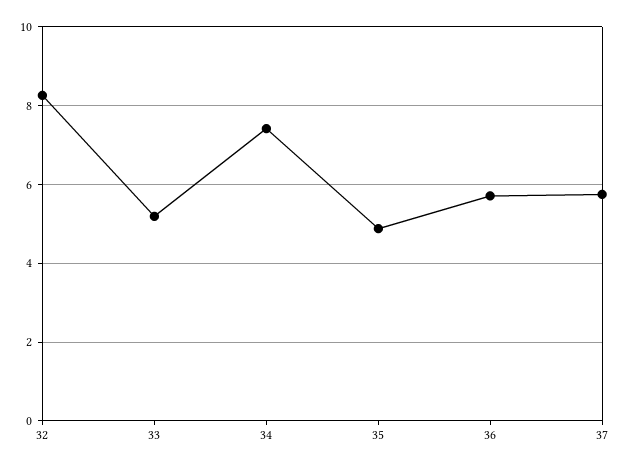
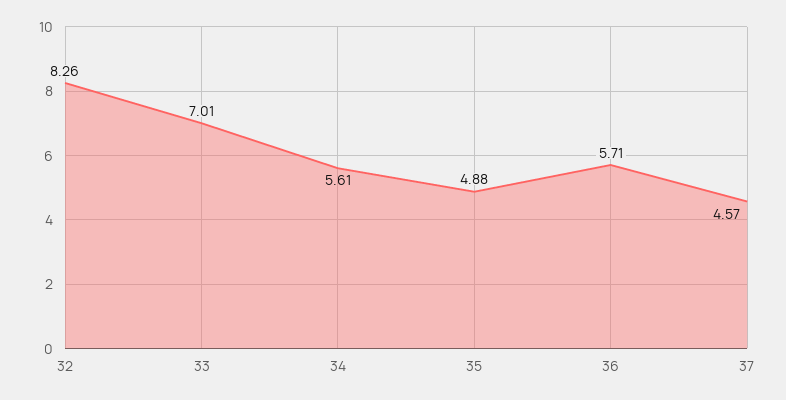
33: 5.2 -> 7.01
34: 7.4 -> 5.61
37: 5.8 -> 4.57

